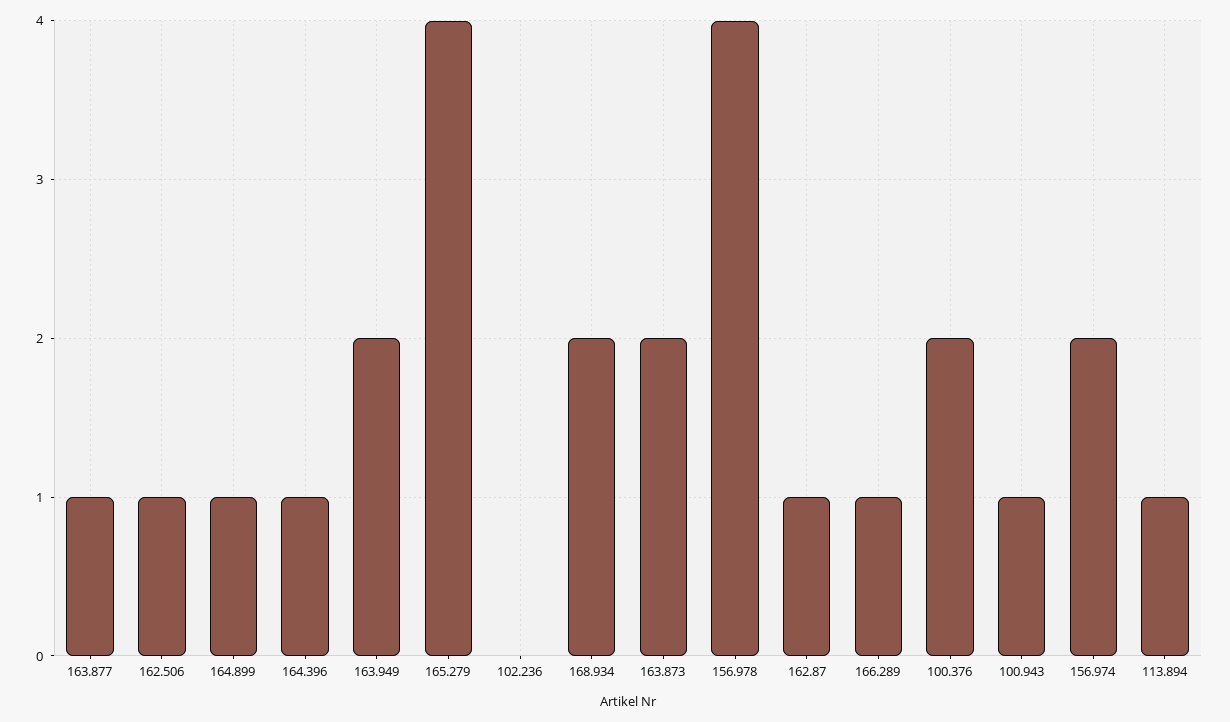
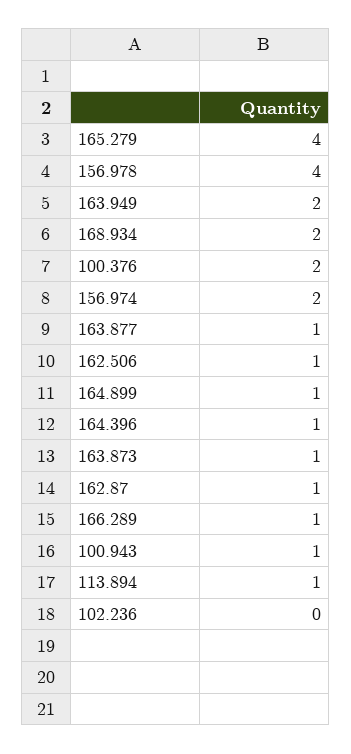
163.873: 2 -> 1

